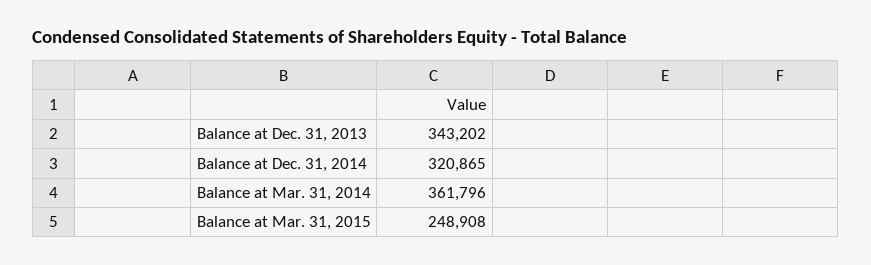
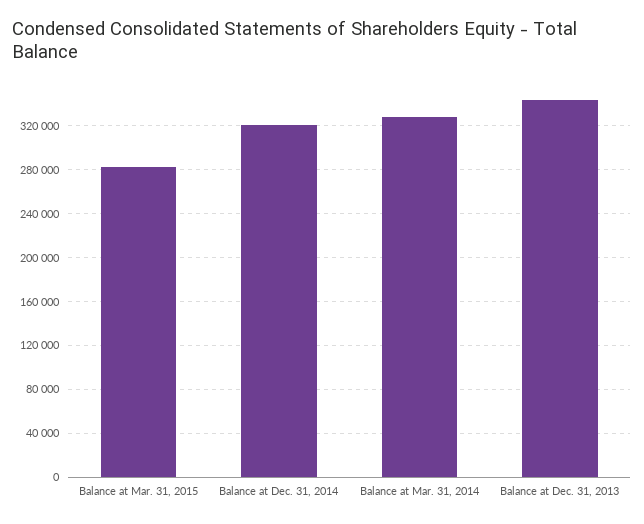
Balance at Mar. 31, 2014: 361796 -> 330000
Balance at Mar. 31, 2015: 248908 -> 280000

